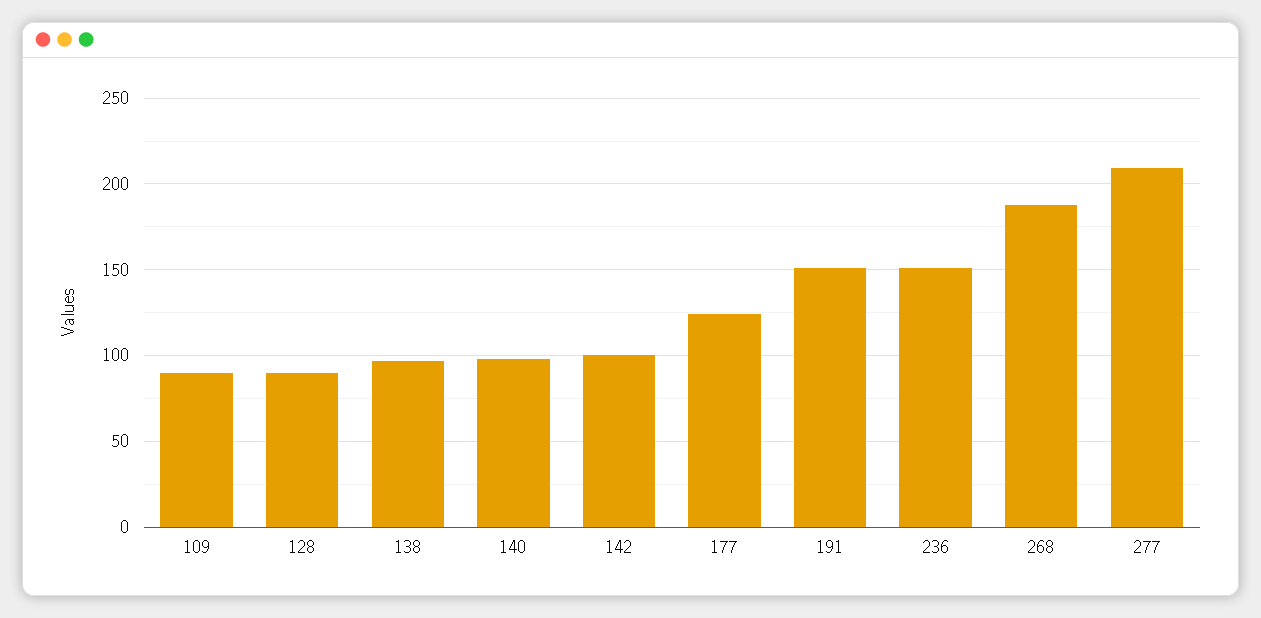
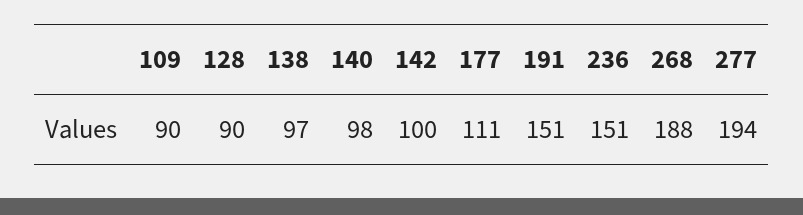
177: 125 -> 111
277: 210 -> 194

